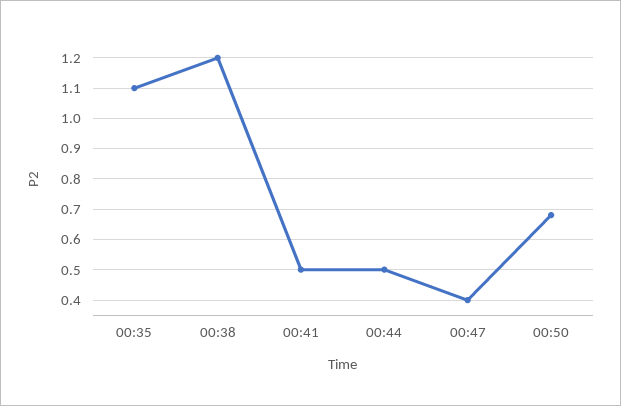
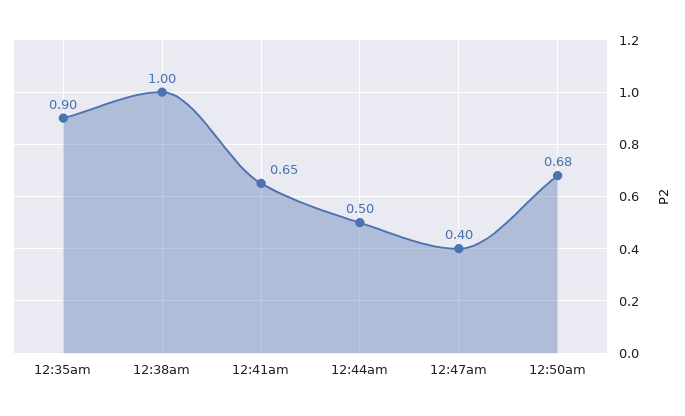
00:35: 1.1 -> 0.9
00:38: 1.2 -> 1
00:41: 0.5 -> 0.65

